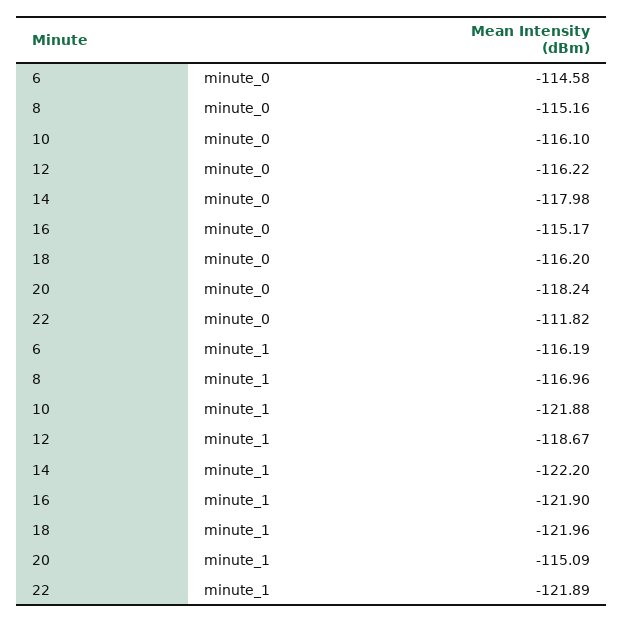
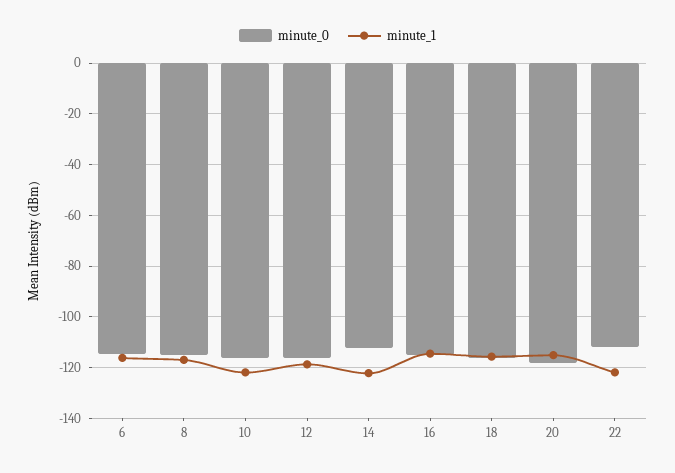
minute_0, 14: -117.98 -> -112.5
minute_1, 16: -121.9 -> -115
minute_1, 18: -121.96 -> -115

